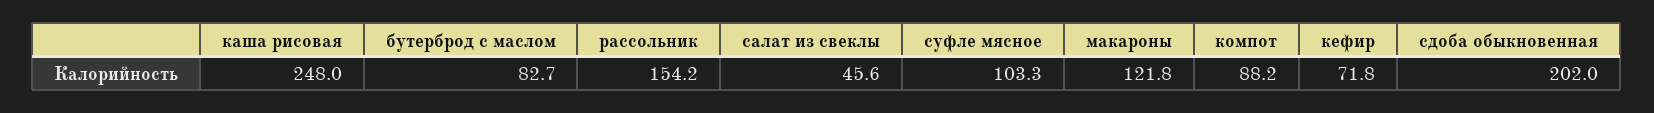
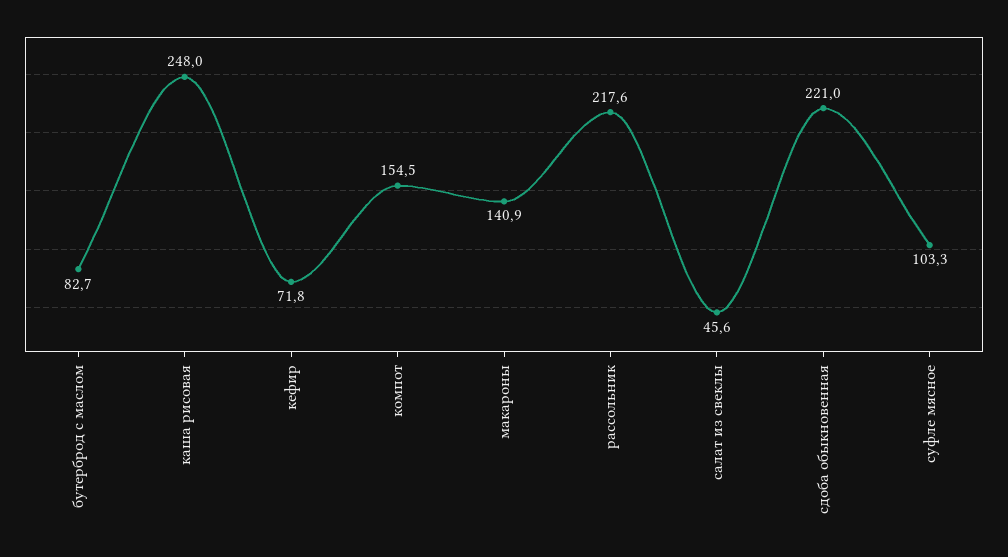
рассольник: 154.2 -> 217.6
макароны: 121.8 -> 140.9
компот: 88.2 -> 154.5
сдоба обыкновенная: 202 -> 221

